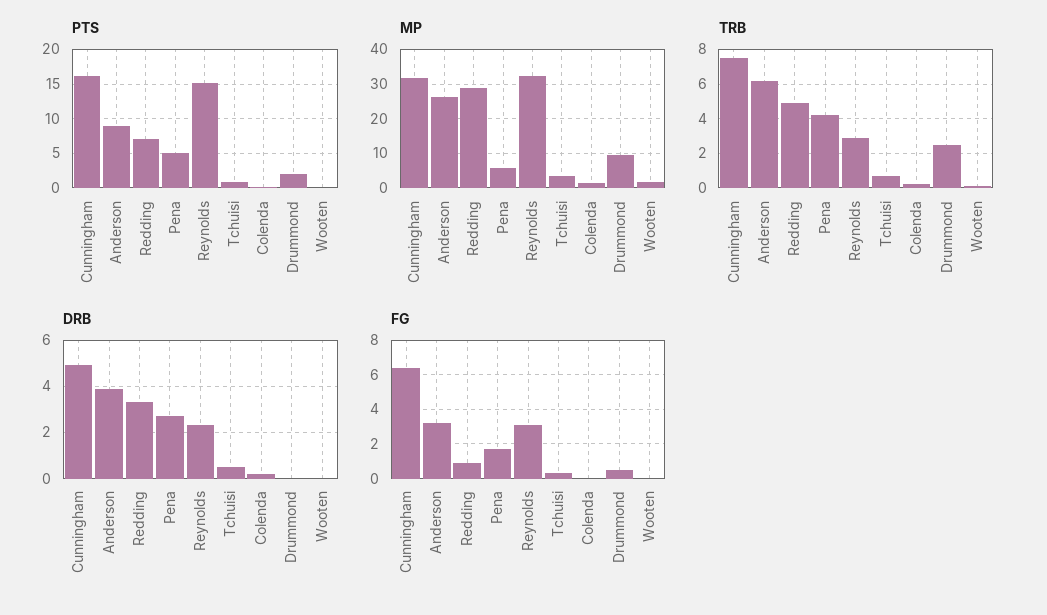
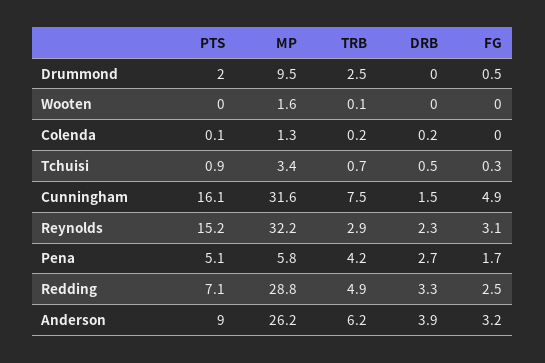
DRB, Cunningham: 5 -> 1.5
FG, Cunningham: 6.5 -> 4.9
FG, Redding: 1 -> 2.5

